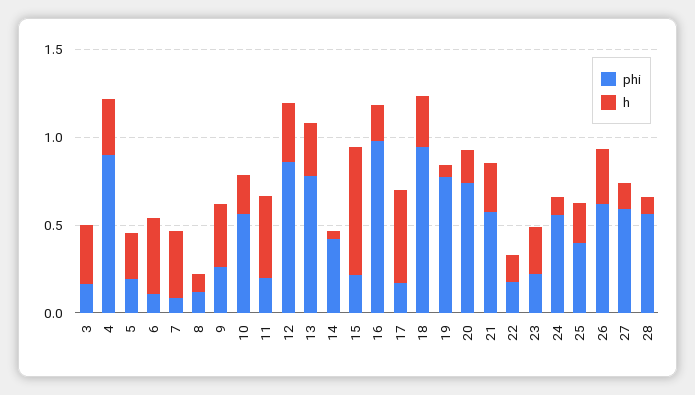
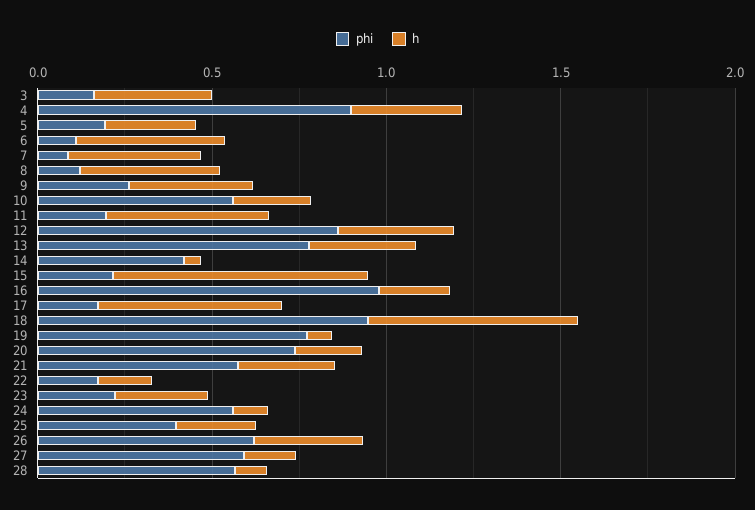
h, 8: 0.1 -> 0.4
h, 18: 0.3 -> 0.6

